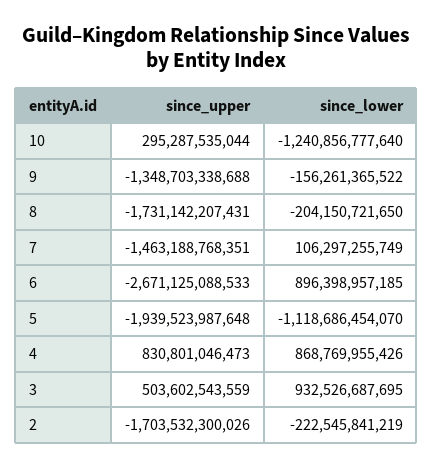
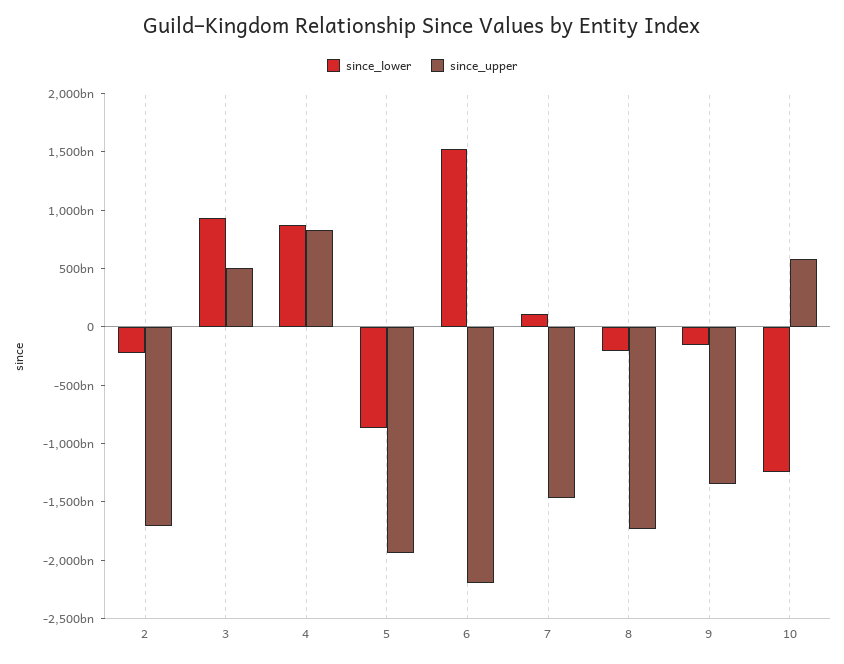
since_upper, 10: 295287535044 -> 600000000000
since_upper, 6: -2671125088533 -> -2200000000000
since_lower, 6: 896398957185 -> 1500000000000
since_lower, 5: -1118686454070 -> -900000000000

